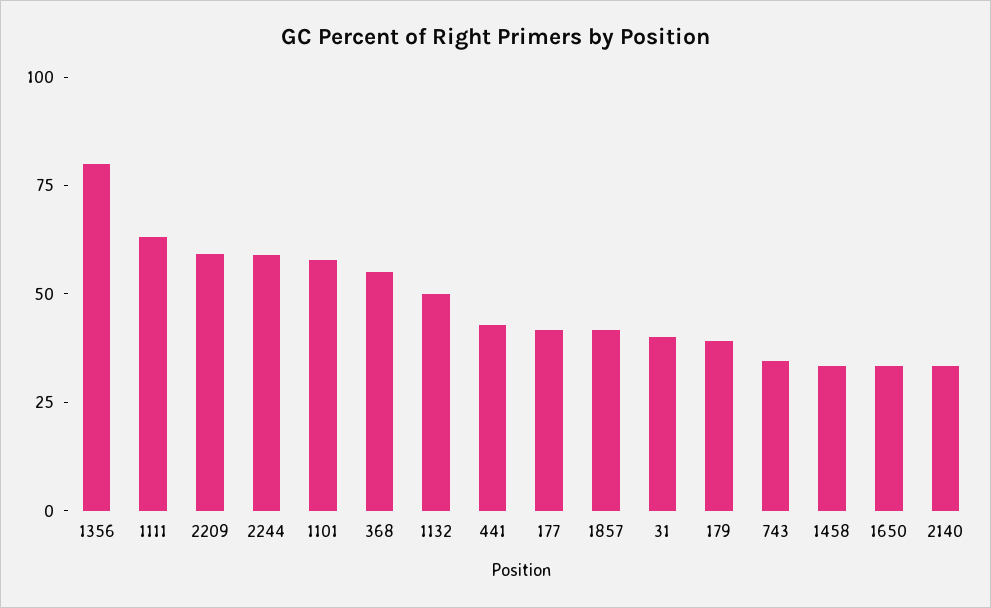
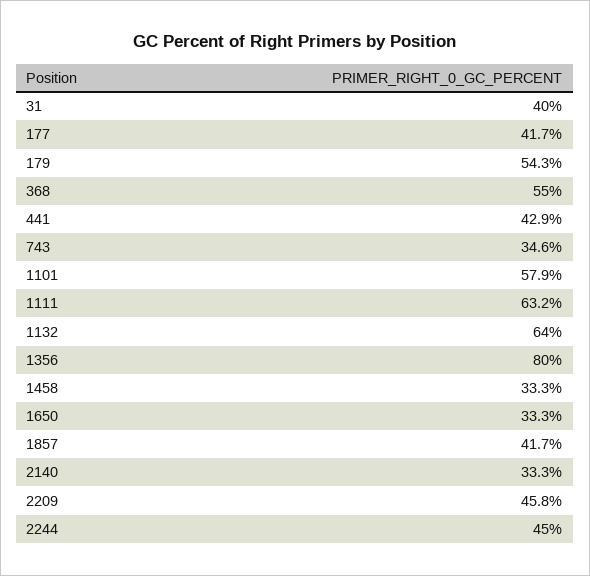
2209: 60 -> 45.8
2244: 60 -> 45
1132: 50 -> 64
179: 40 -> 54.3

